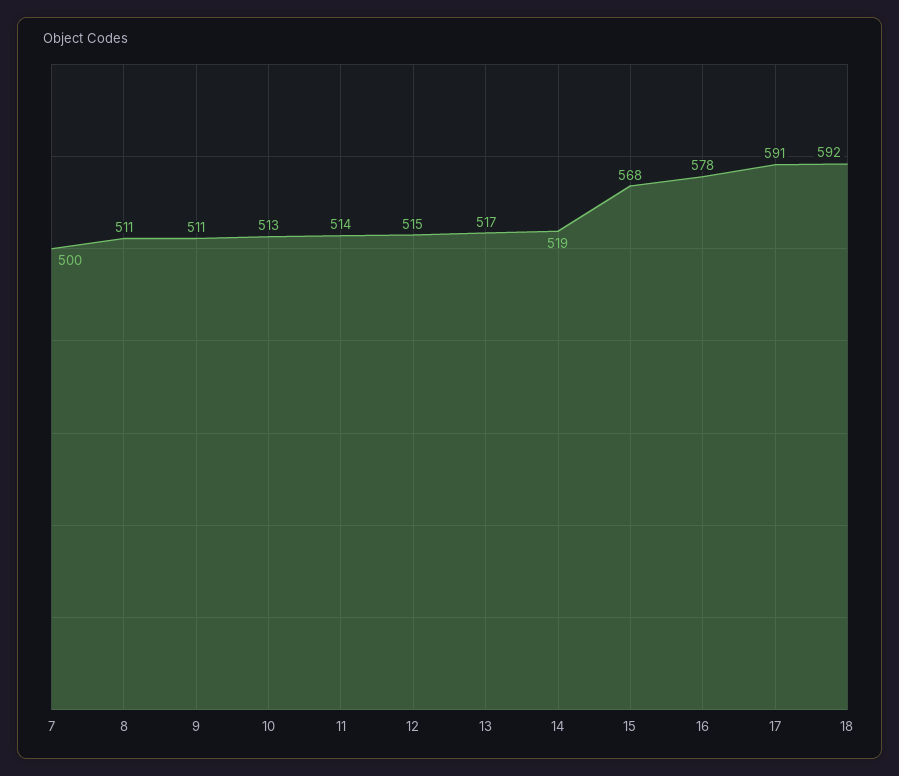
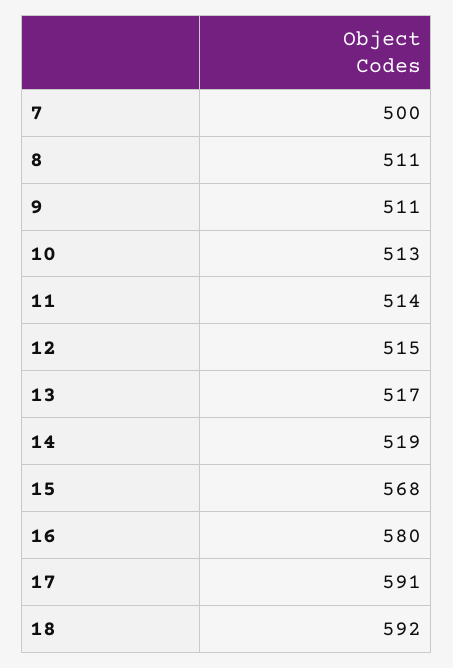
16: 578 -> 580

